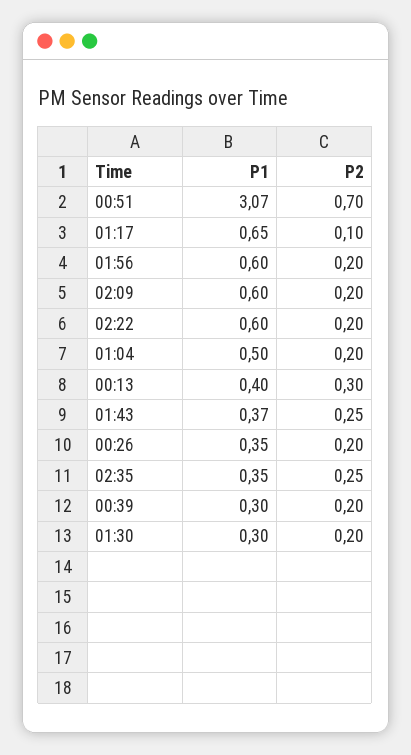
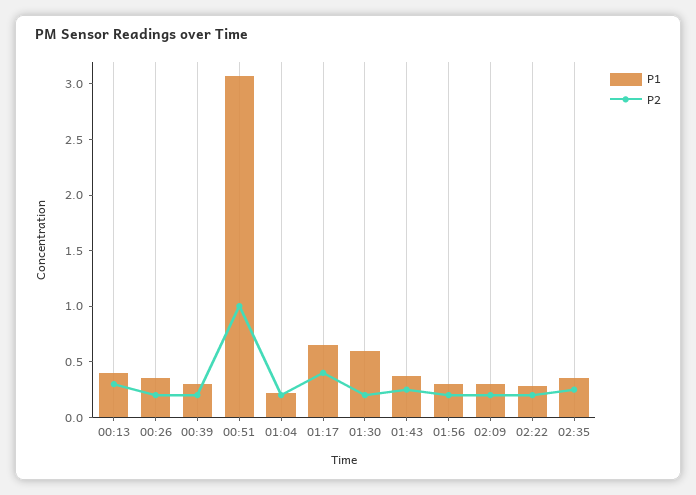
P2, 00:51: 0.7 -> 1
P2, 01:17: 0.1 -> 0.4
P1, 01:56: 0.6 -> 0.3
P1, 02:09: 0.6 -> 0.3
P1, 02:22: 0.6 -> 0.3
P1, 01:04: 0.5 -> 0.2
P1, 01:30: 0.3 -> 0.6

